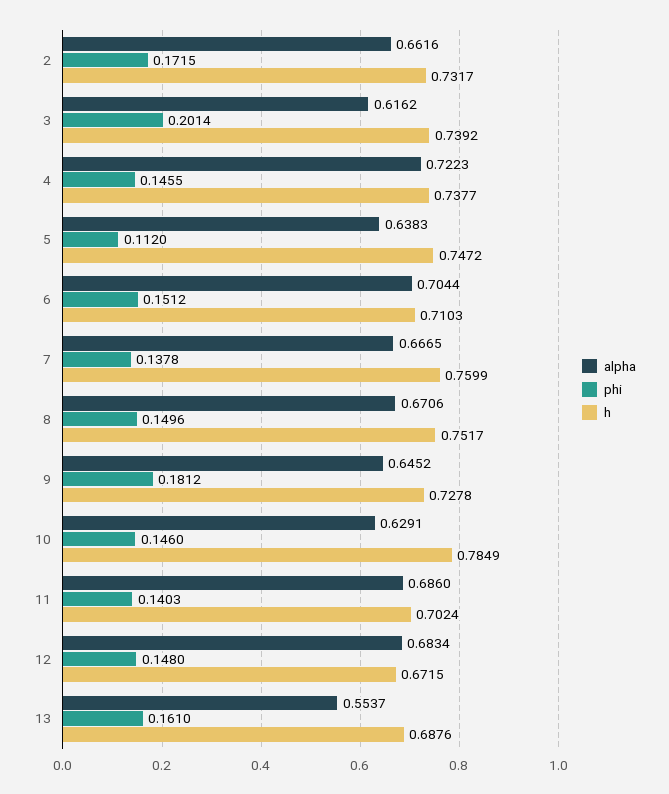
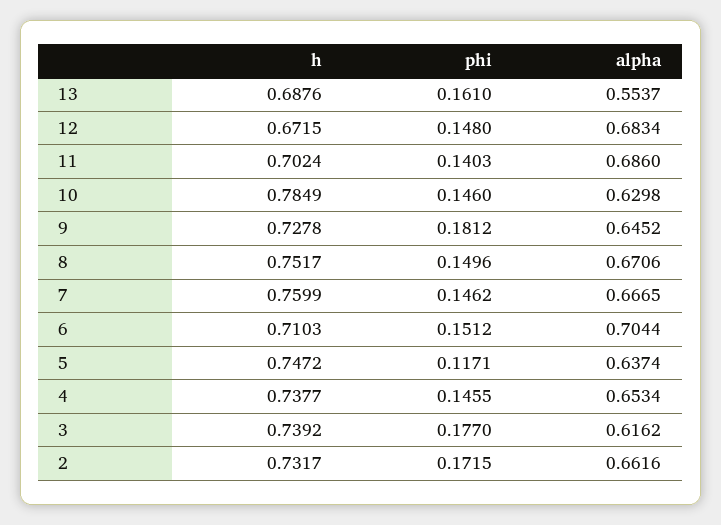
phi, 3: 0.2014 -> 0.177
alpha, 4: 0.7223 -> 0.6534
alpha, 5: 0.6383 -> 0.6374
phi, 5: 0.112 -> 0.1171
phi, 7: 0.1378 -> 0.1462
alpha, 10: 0.6291 -> 0.6298

